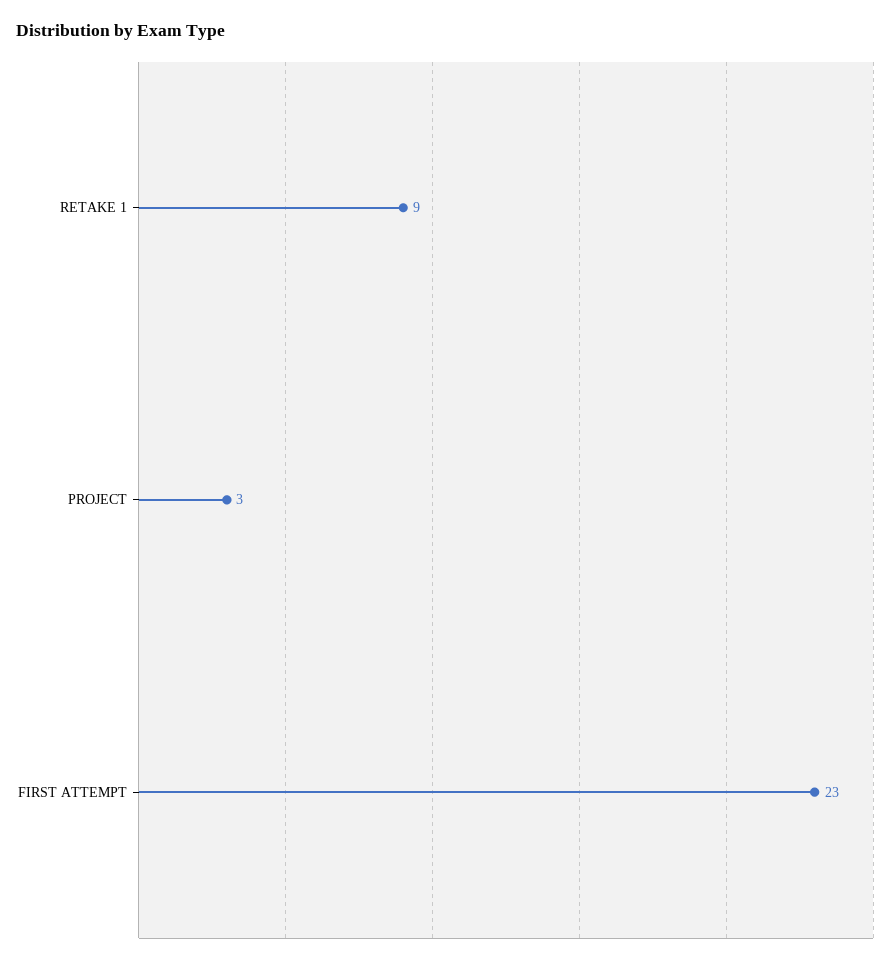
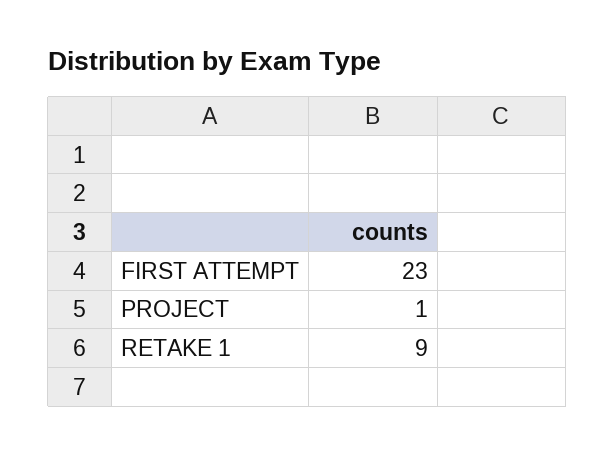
PROJECT: 3 -> 1

